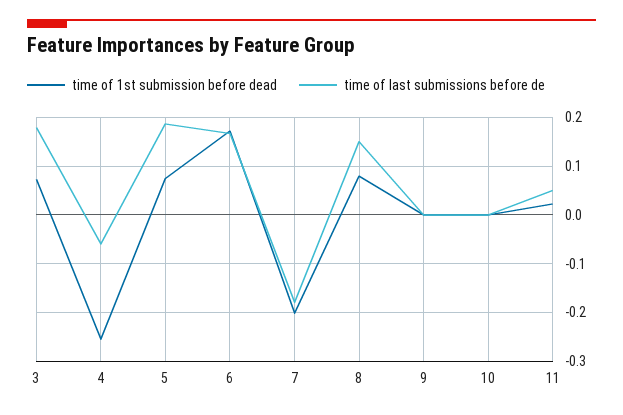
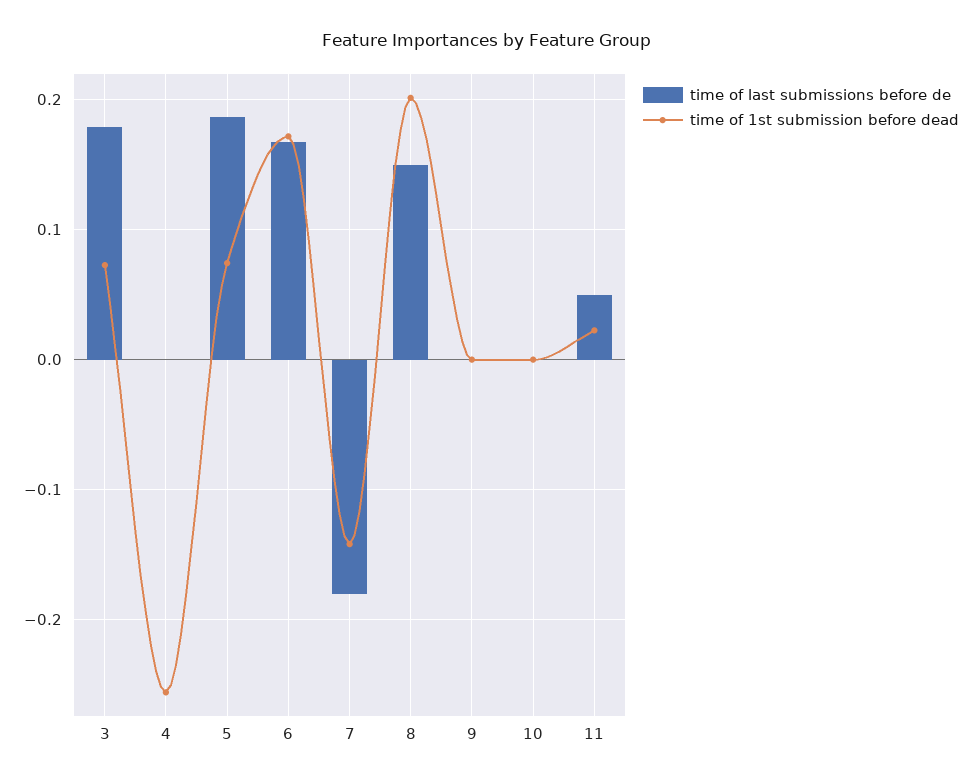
time of last submissions before de, 4: -0.06 -> 0
time of 1st submission before dead, 7: -0.2 -> -0.14
time of 1st submission before dead, 8: 0.08 -> 0.2

